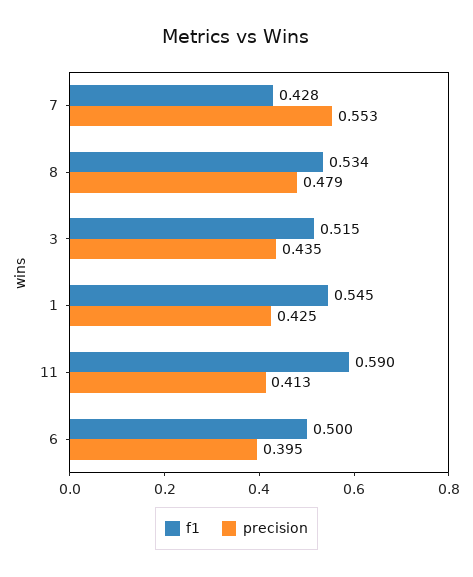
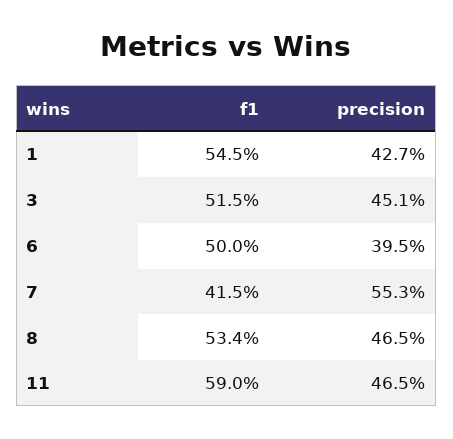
f1, 7: 0.428 -> 0.415
precision, 8: 0.479 -> 0.465
precision, 3: 0.435 -> 0.451
precision, 1: 0.425 -> 0.427
precision, 11: 0.413 -> 0.465

